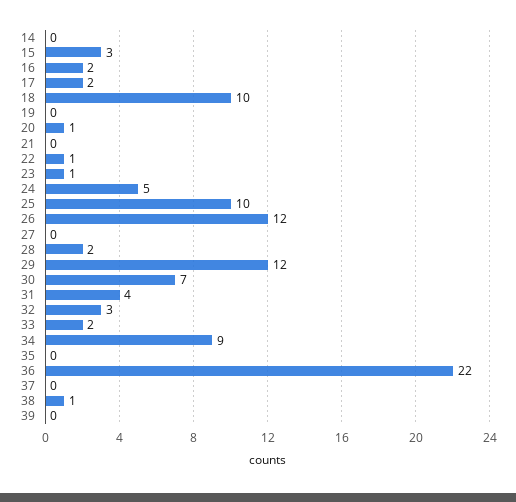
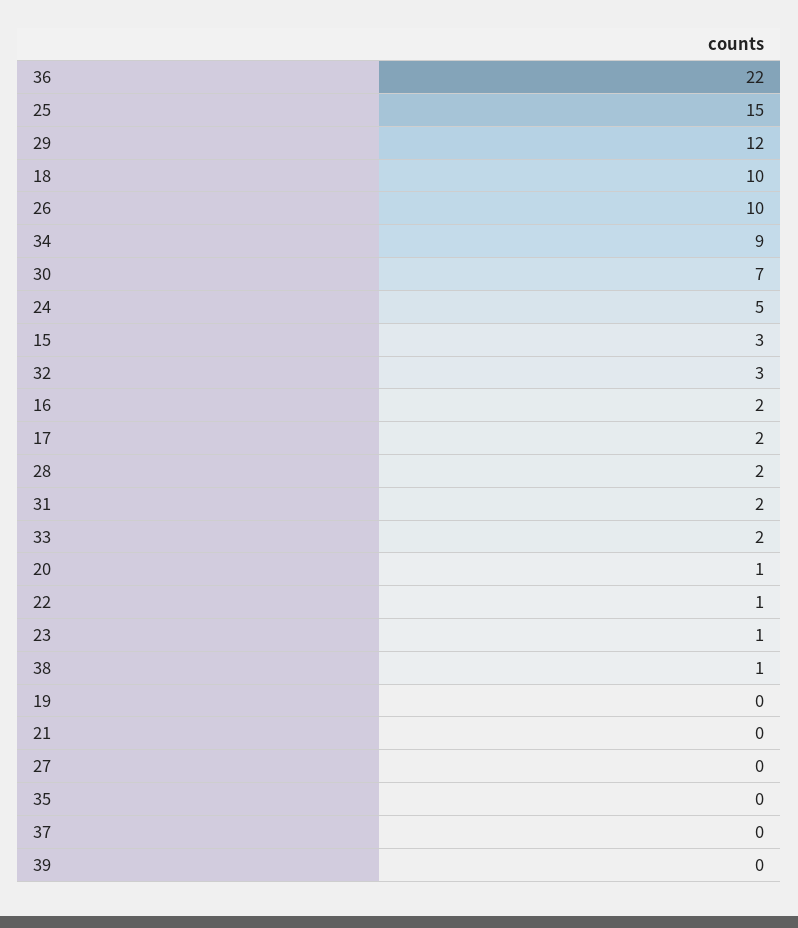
14: 0 -> none
25: 10 -> 15
26: 12 -> 10
31: 4 -> 2

